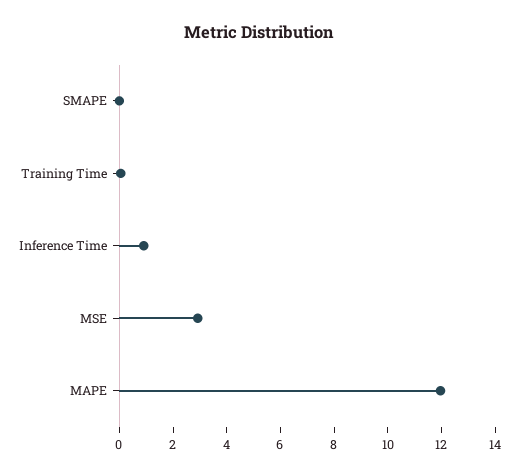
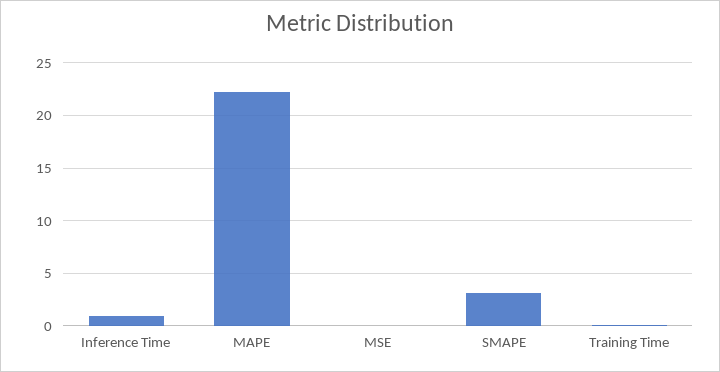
SMAPE: 0 -> 3
MSE: 3 -> 0
MAPE: 12 -> 22

